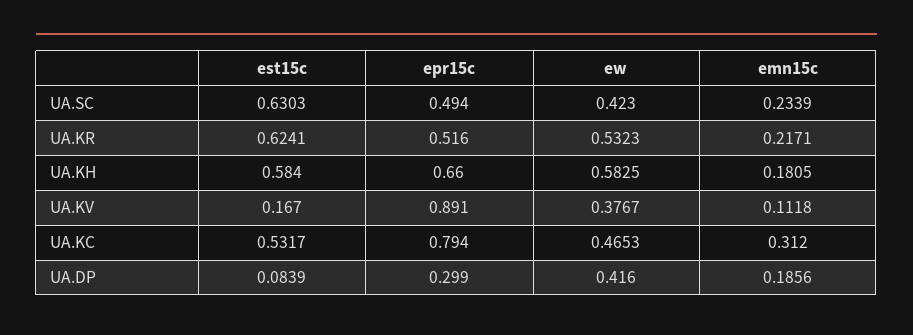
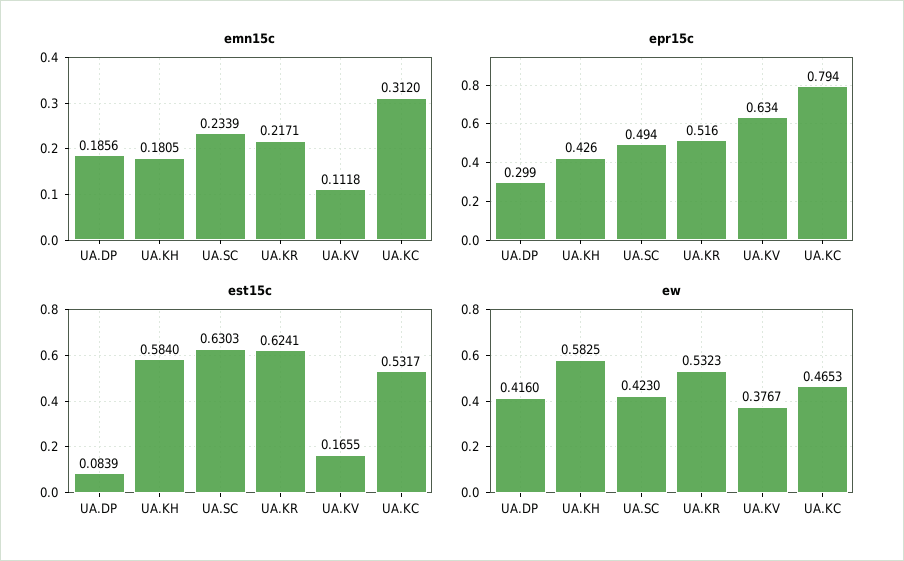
epr15c, UA.KH: 0.66 -> 0.426
est15c, UA.KV: 0.167 -> 0.1655
epr15c, UA.KV: 0.891 -> 0.634

